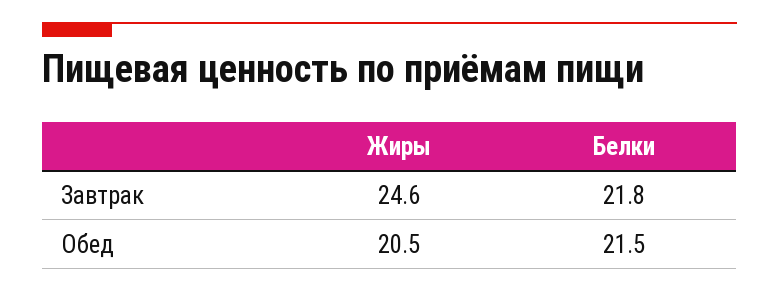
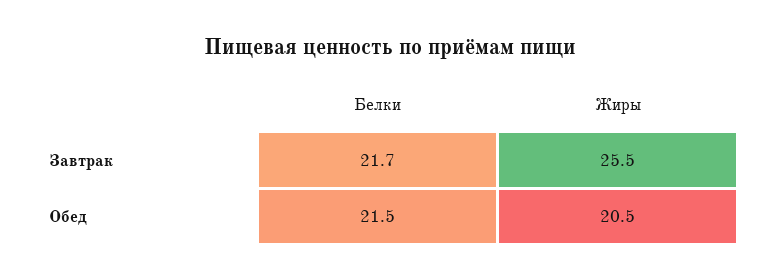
Жиры, Завтрак: 24.6 -> 25.5
Белки, Завтрак: 21.8 -> 21.7

